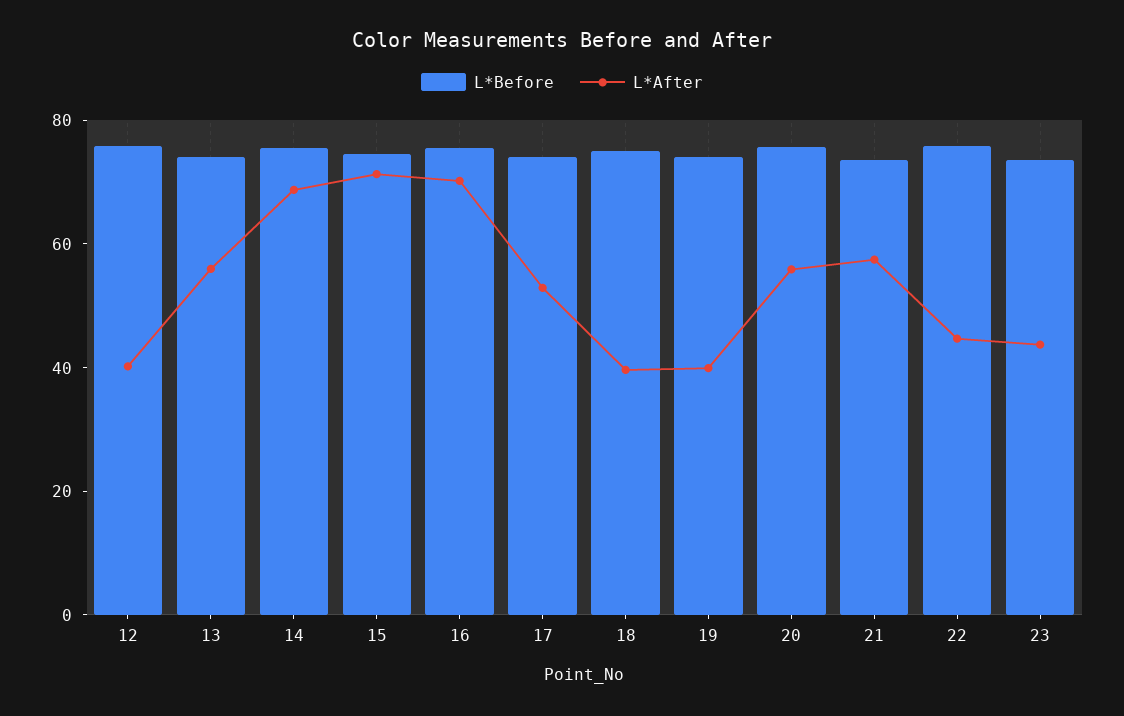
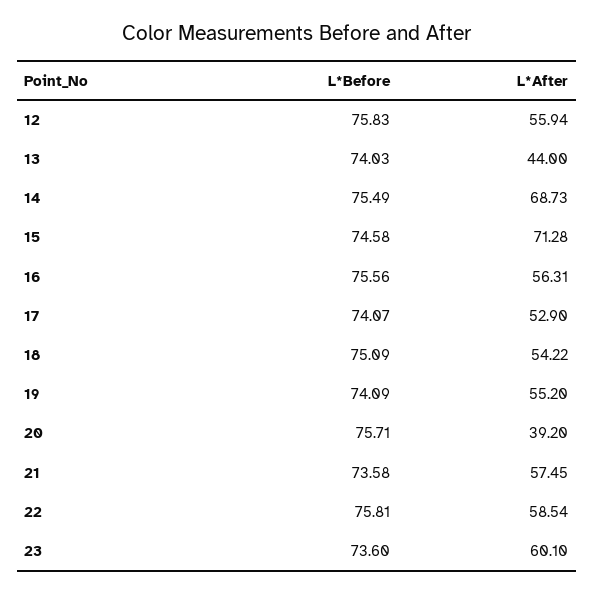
L*After, 12: 40 -> 55.94
L*After, 13: 55 -> 44
L*After, 16: 70 -> 56.31
L*After, 18: 40 -> 54.22
L*After, 19: 40 -> 55.2
L*After, 20: 55 -> 39.2
L*After, 22: 45 -> 58.54
L*After, 23: 45 -> 60.1

